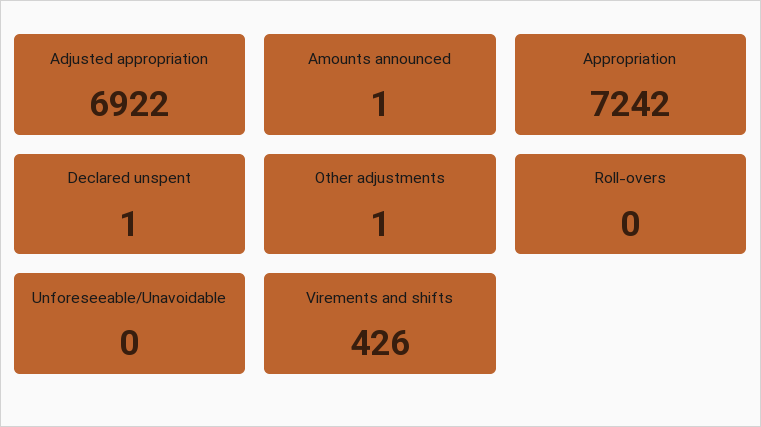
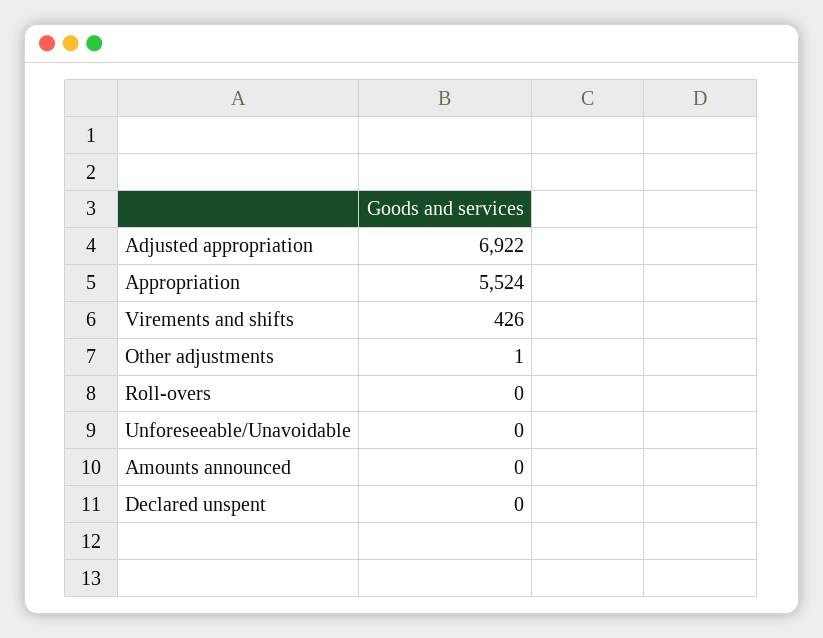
Amounts announced: 1 -> 0
Appropriation: 7242 -> 5524
Declared unspent: 1 -> 0

